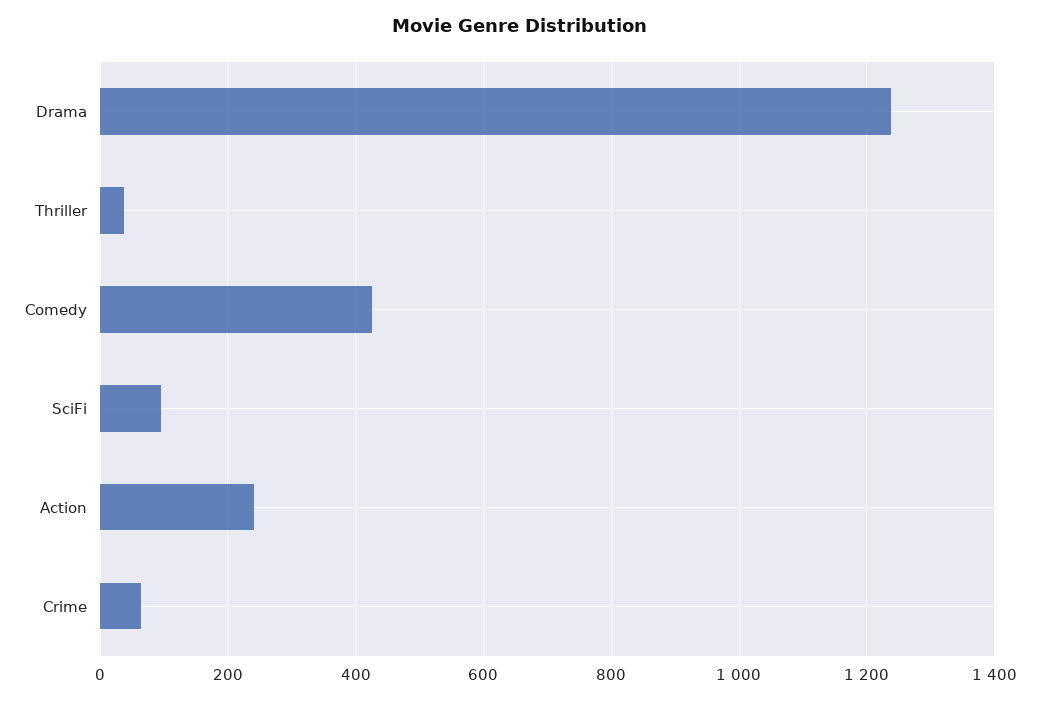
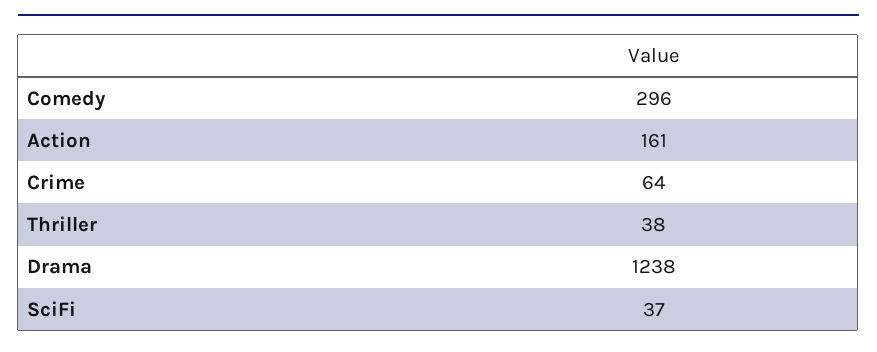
Comedy: 420 -> 296
SciFi: 100 -> 37
Action: 240 -> 161

